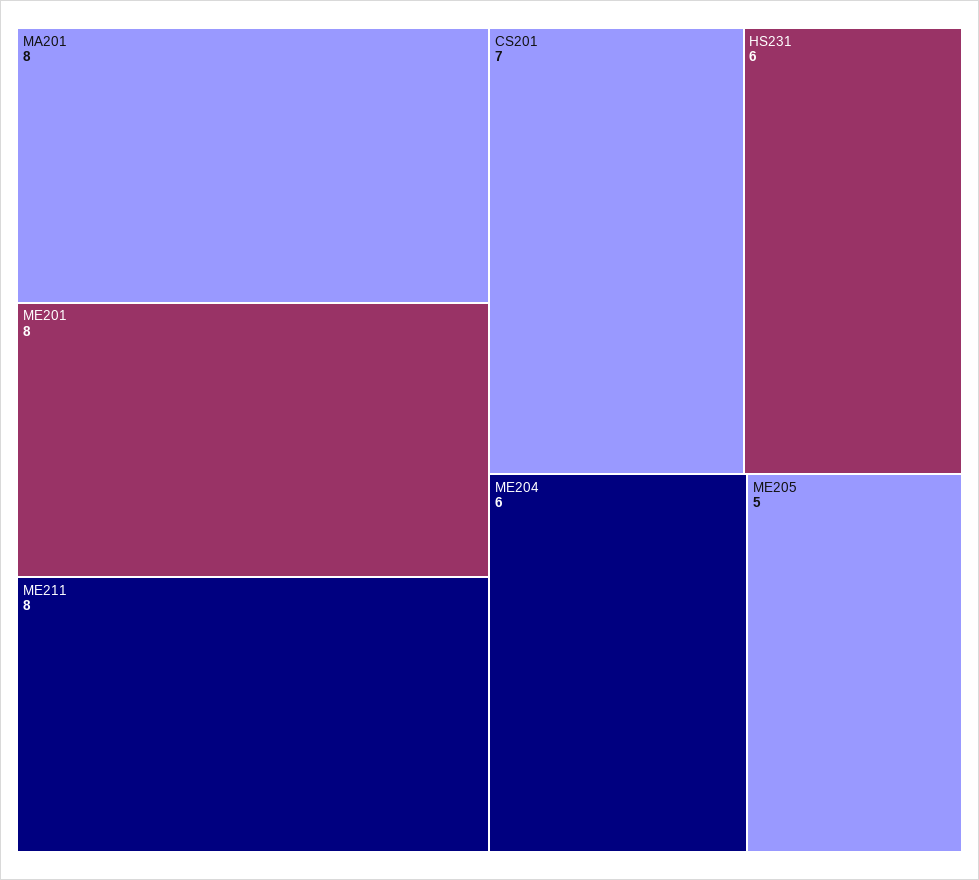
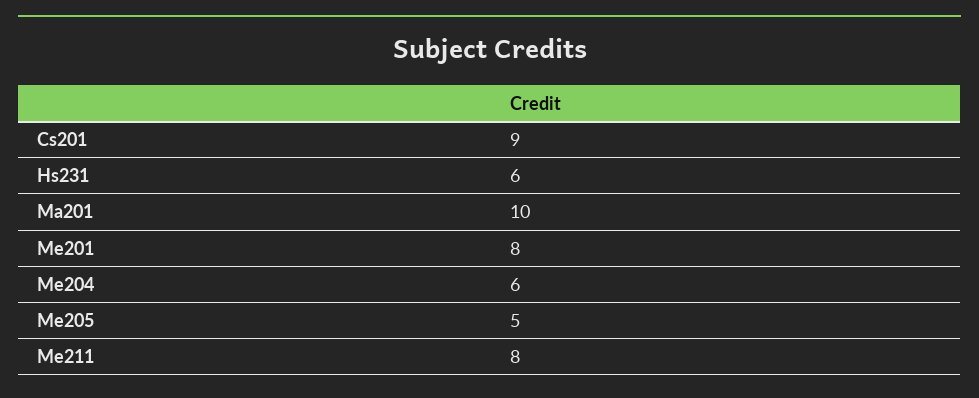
MA201: 8 -> 10
CS201: 7 -> 9

